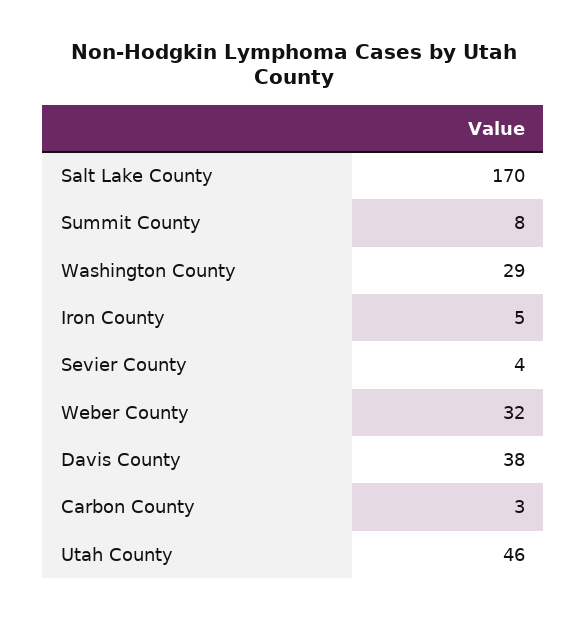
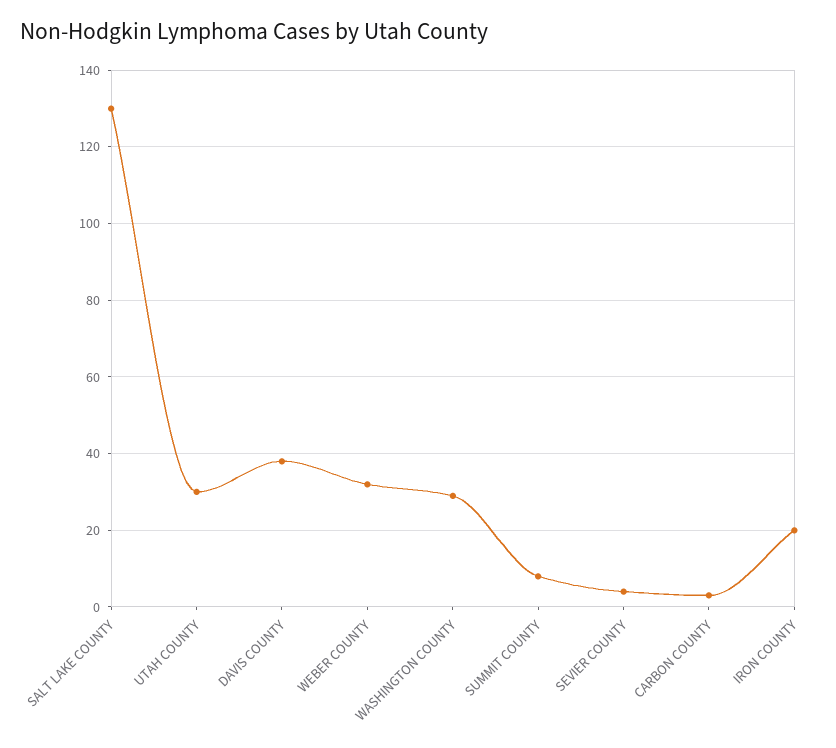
Salt Lake County: 170 -> 130
Iron County: 5 -> 20
Utah County: 46 -> 30

